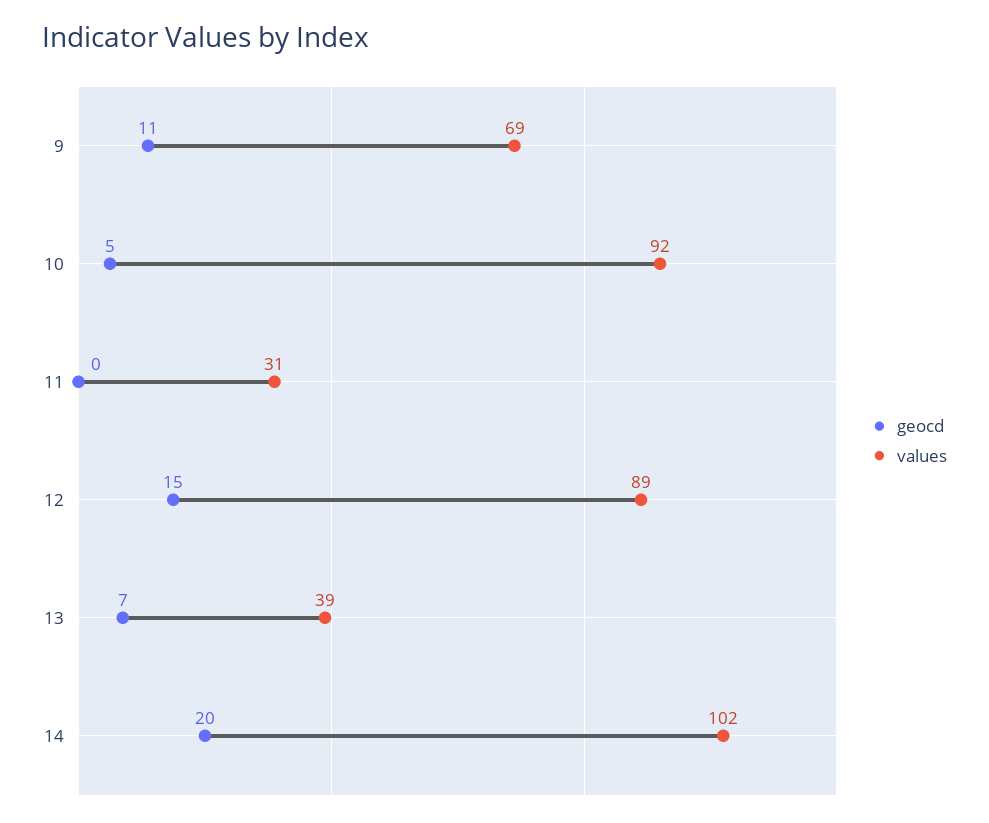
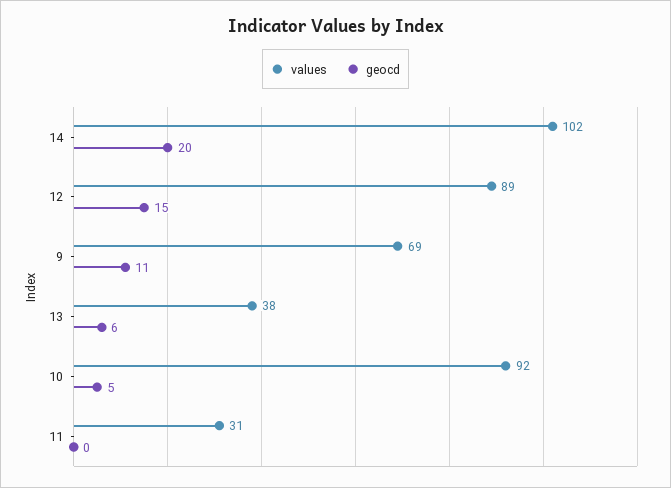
geocd, 13: 7 -> 6
values, 13: 39 -> 38

